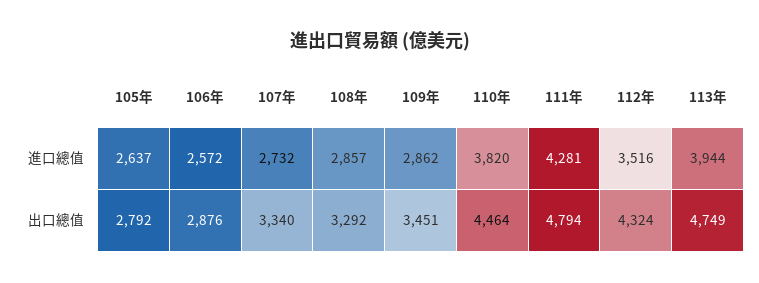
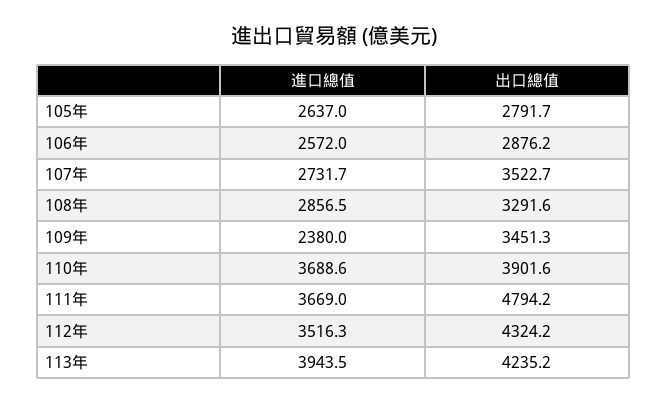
109年, 進口總值: 2862 -> 2380
110年, 進口總值: 3820 -> 3688.6
111年, 進口總值: 4281 -> 3669
107年, 出口總值: 3340 -> 3522.7
110年, 出口總值: 4464 -> 3901.6
113年, 出口總值: 4749 -> 4235.2

